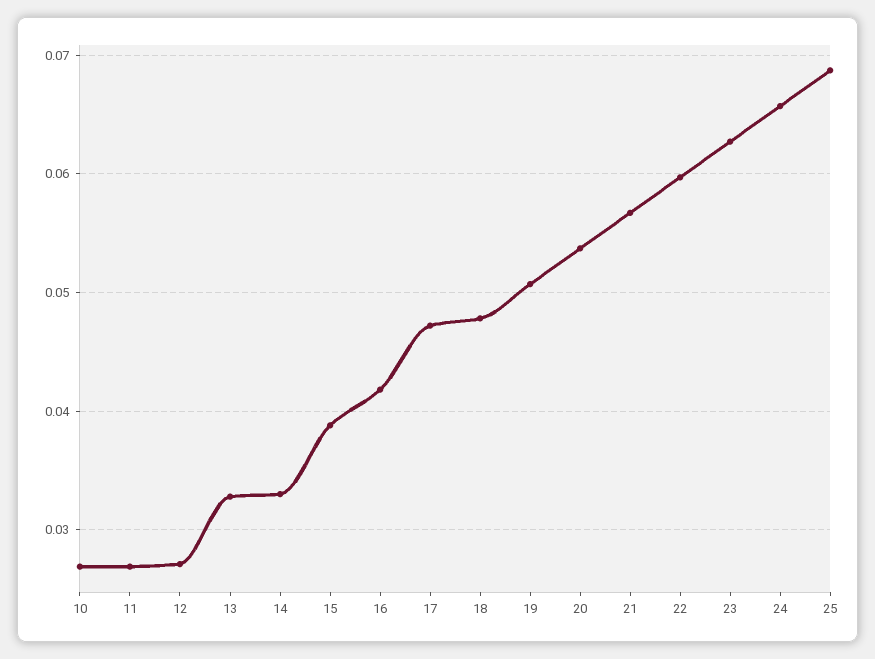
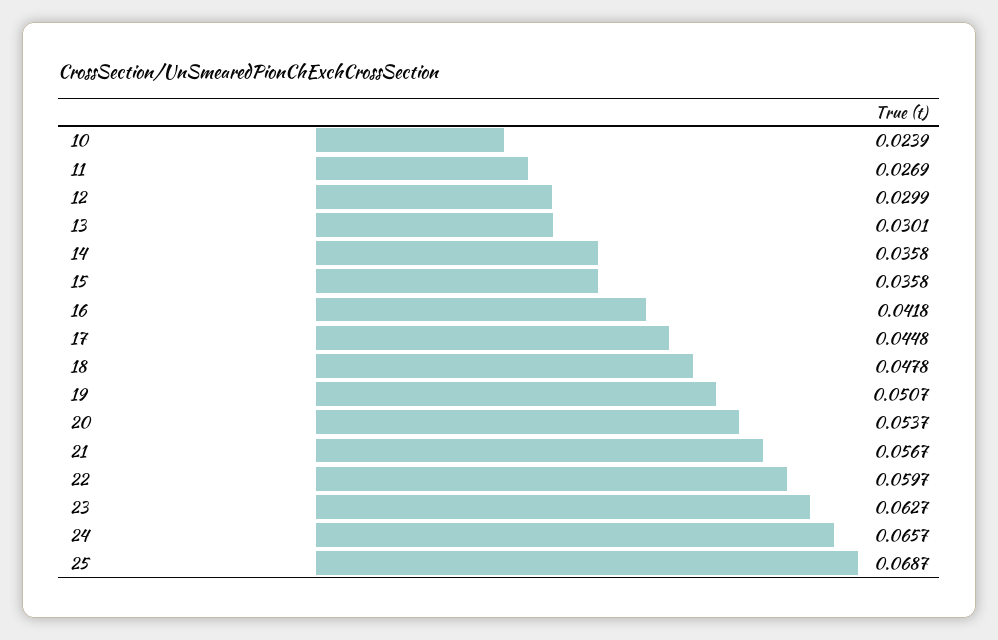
10: 0.027 -> 0.0239
12: 0.027 -> 0.0299
13: 0.033 -> 0.0301
14: 0.033 -> 0.0358
15: 0.039 -> 0.0358
17: 0.047 -> 0.0448

